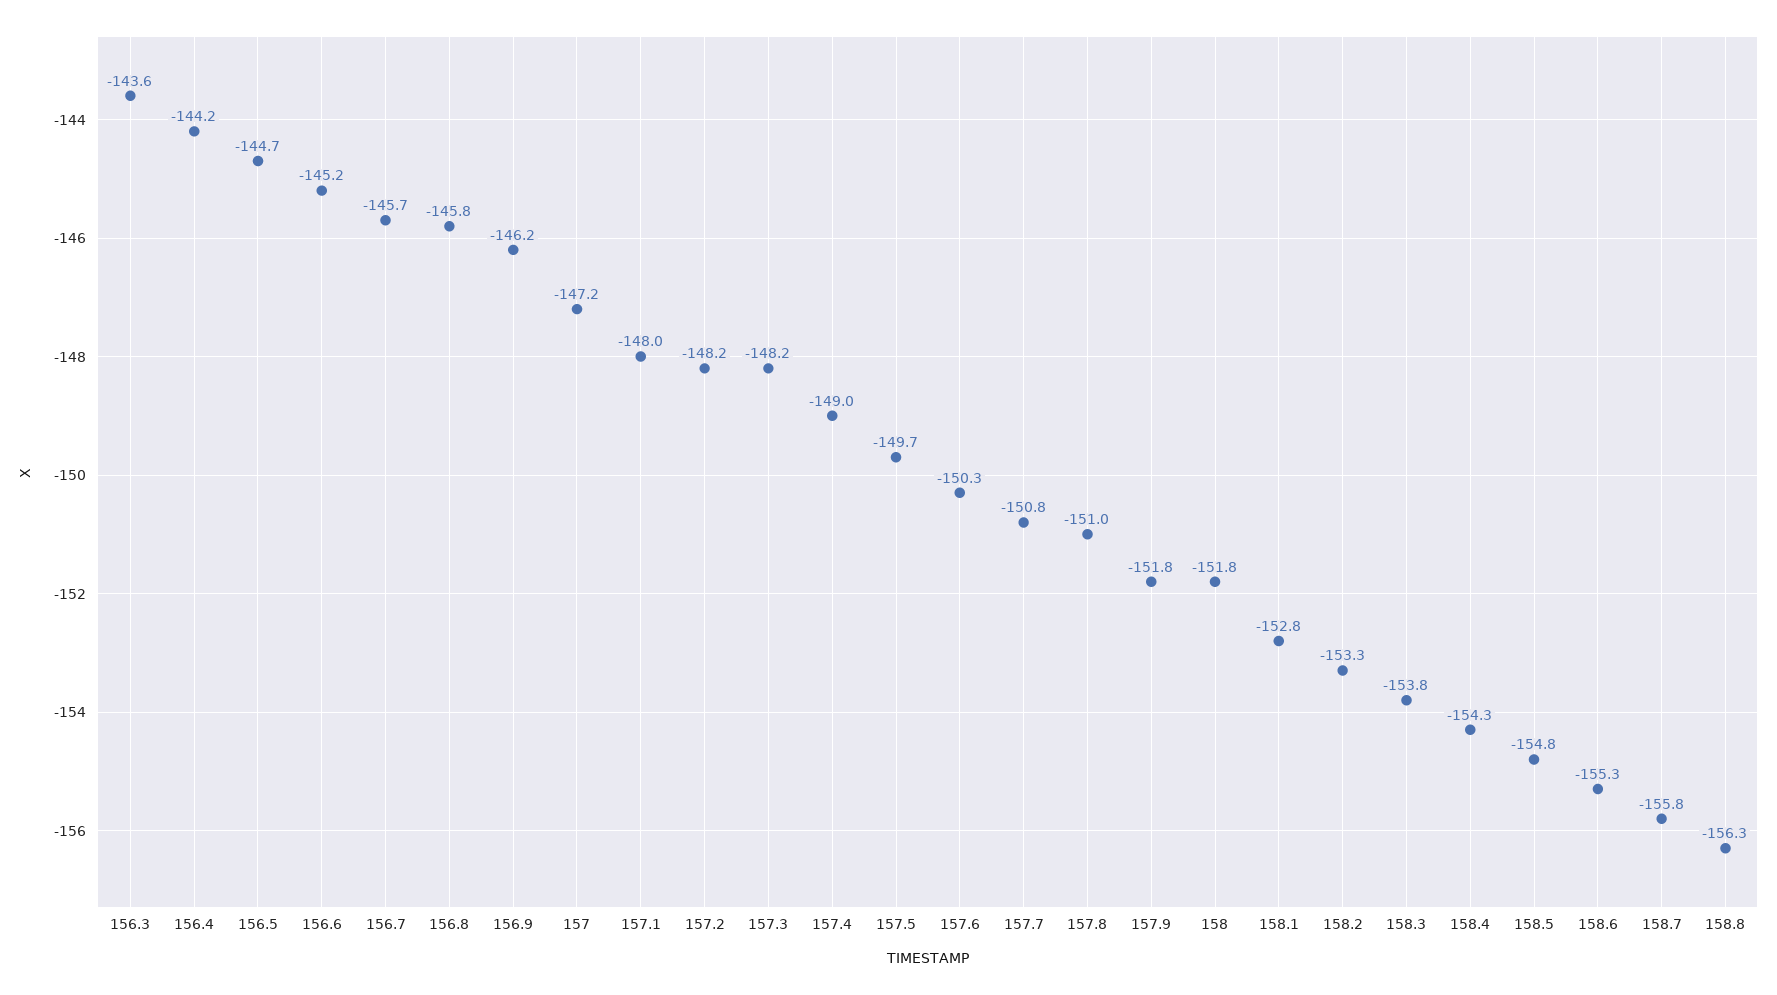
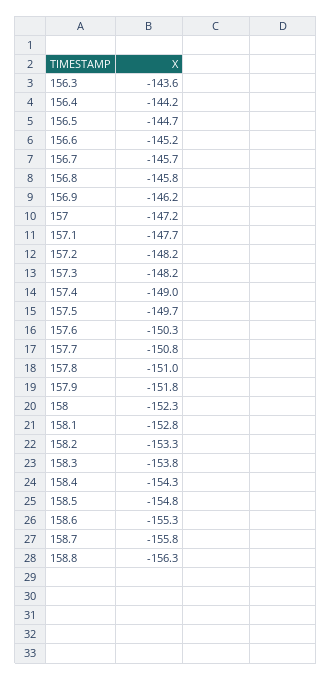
157.1: -148 -> -147.7
158: -151.8 -> -152.3

